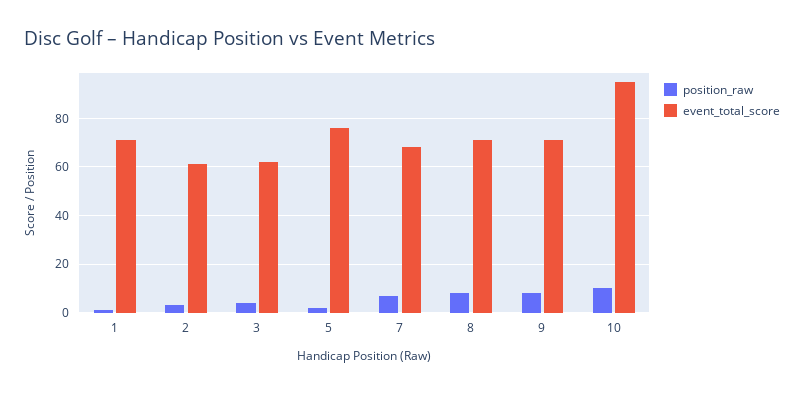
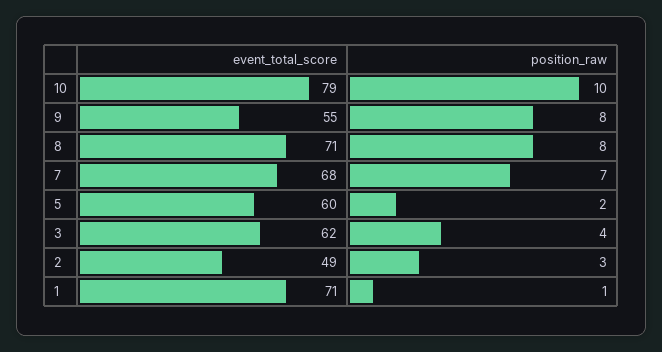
event_total_score, 2: 60 -> 49
event_total_score, 5: 75 -> 60
event_total_score, 9: 70 -> 55
event_total_score, 10: 95 -> 79

